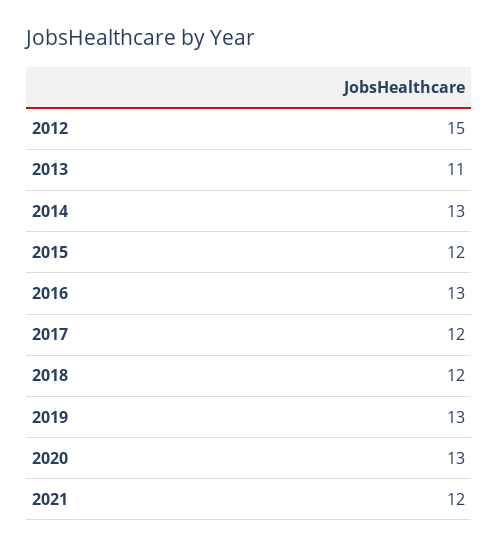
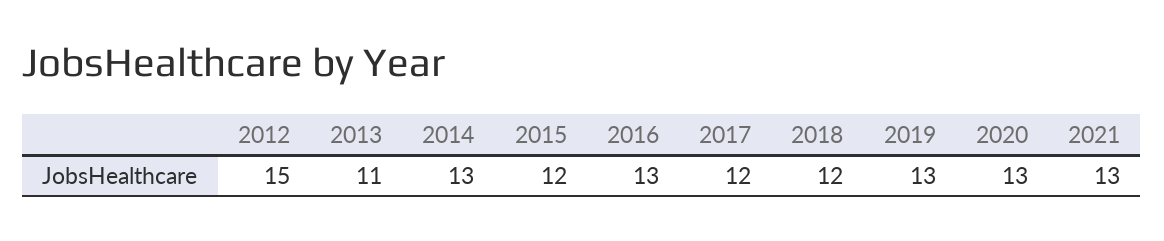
2021: 12 -> 13

